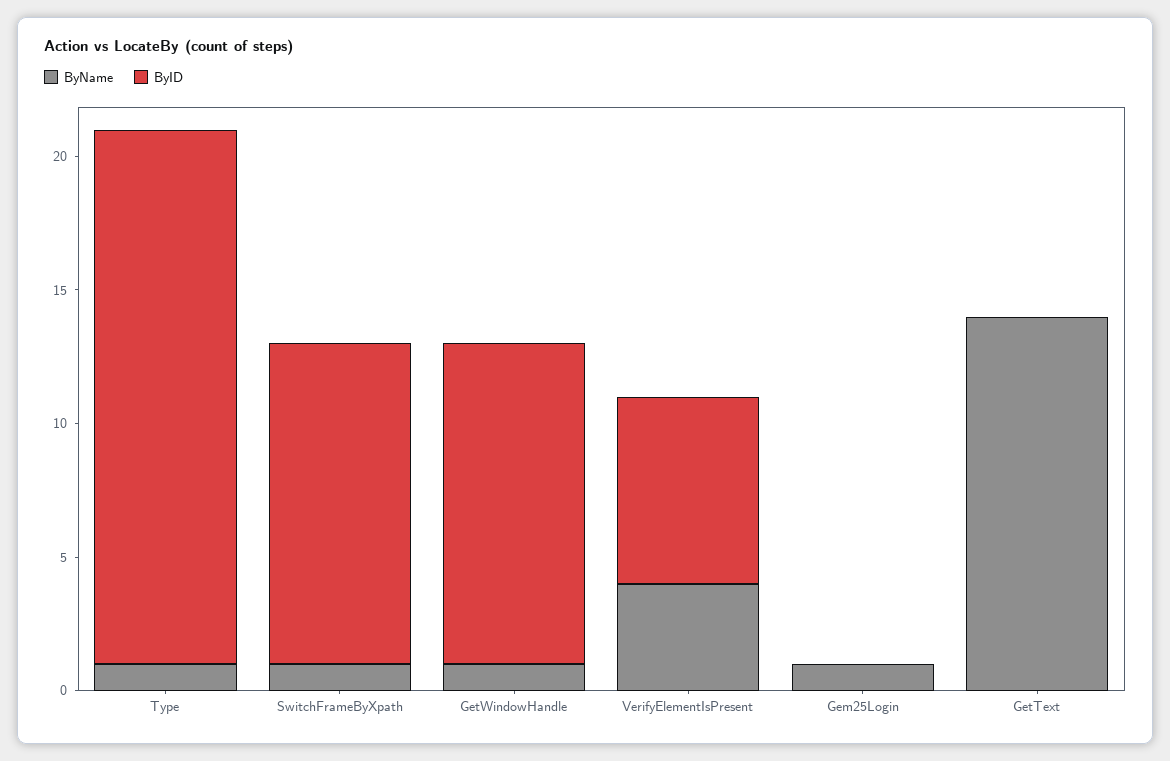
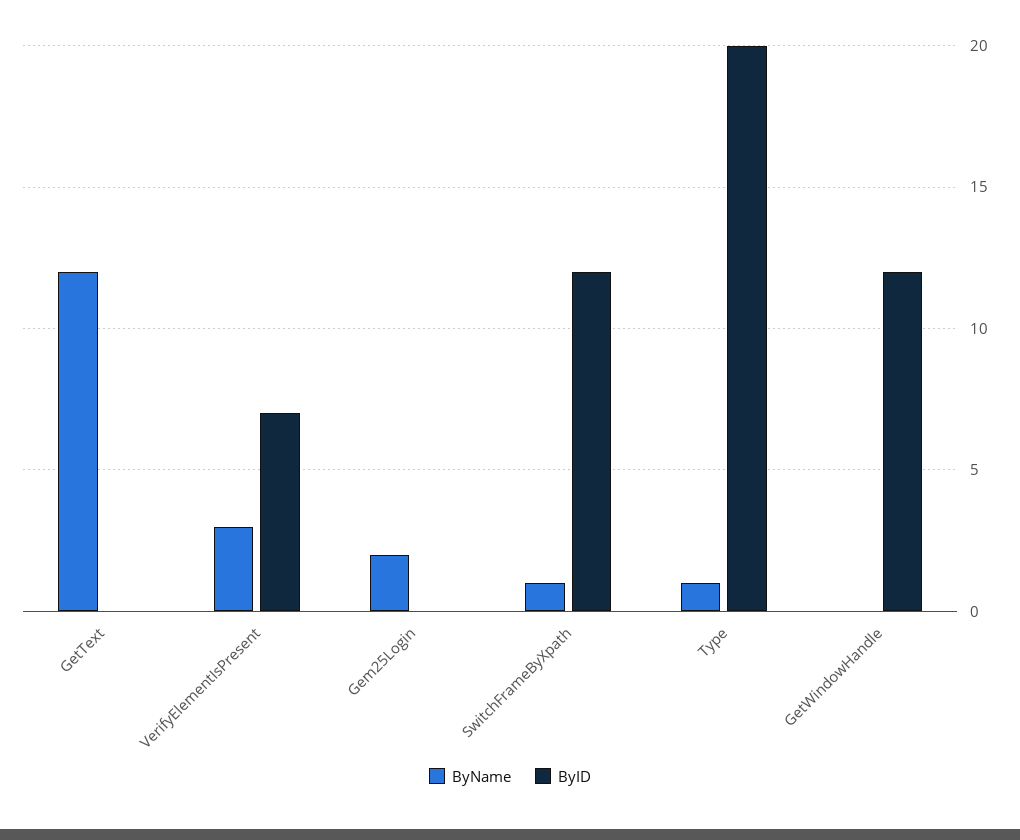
ByName, GetWindowHandle: 1 -> 0
ByName, VerifyElementIsPresent: 4 -> 3
ByName, Gem25Login: 1 -> 2
ByName, GetText: 14 -> 12

